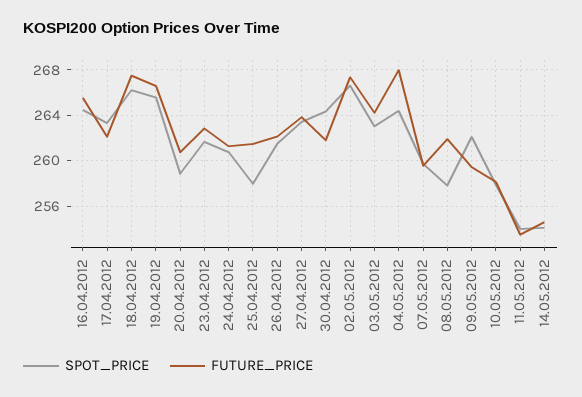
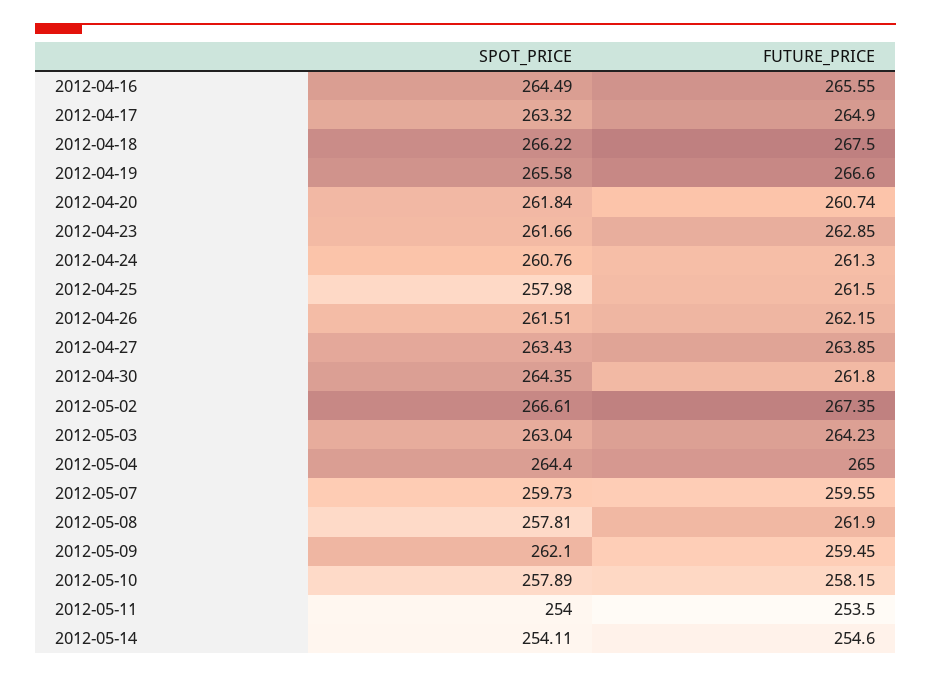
FUTURE_PRICE, 17.04.2012: 262 -> 264.9
SPOT_PRICE, 20.04.2012: 259 -> 261.84
FUTURE_PRICE, 04.05.2012: 268 -> 265

